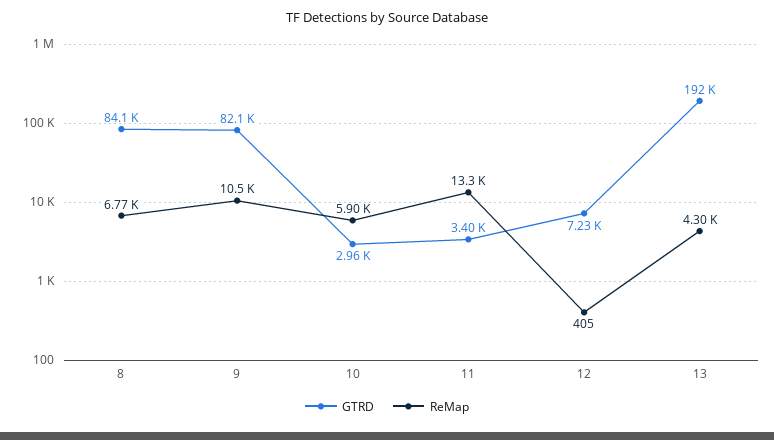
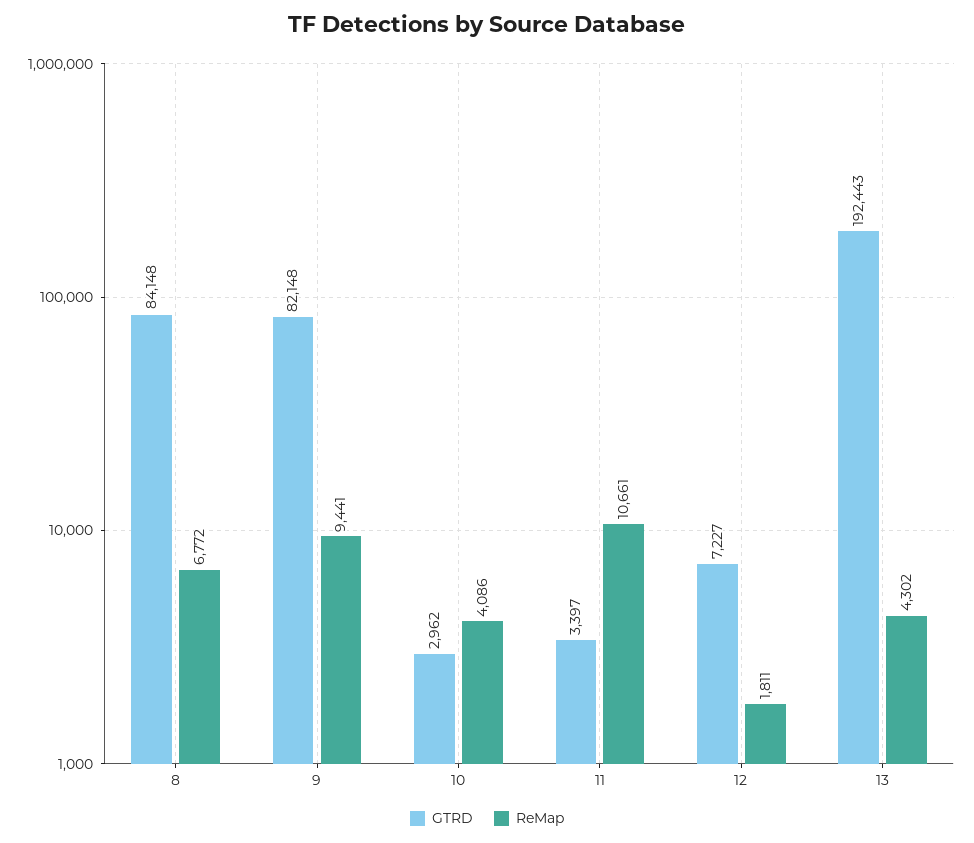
ReMap, 9: 10500 -> 9441
ReMap, 10: 5900 -> 4086
ReMap, 11: 13300 -> 10661
ReMap, 12: 405 -> 1811

